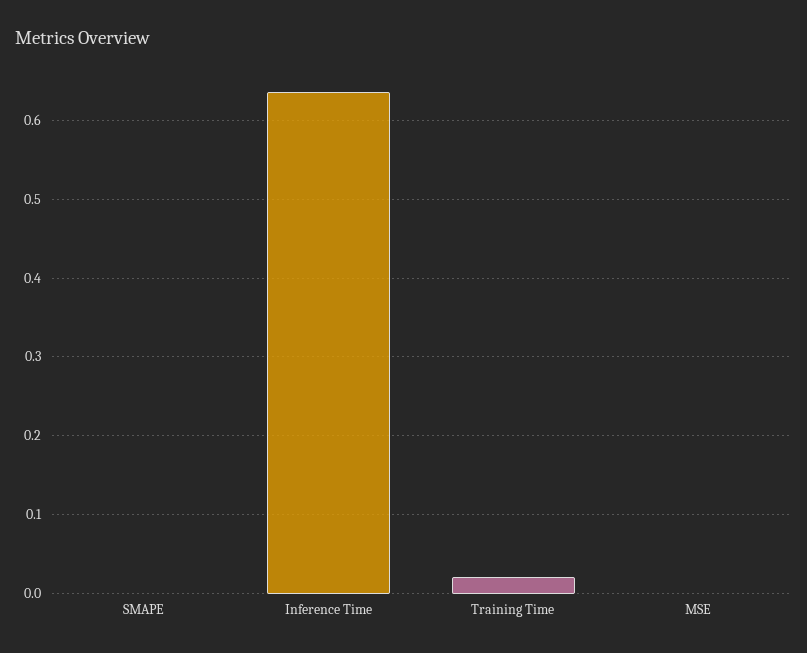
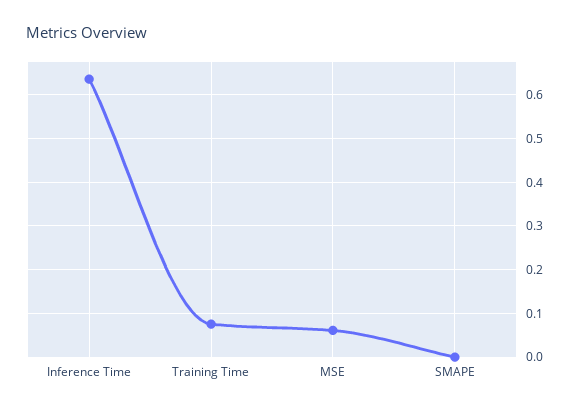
Training Time: 0.02 -> 0.08
MSE: 0 -> 0.06

